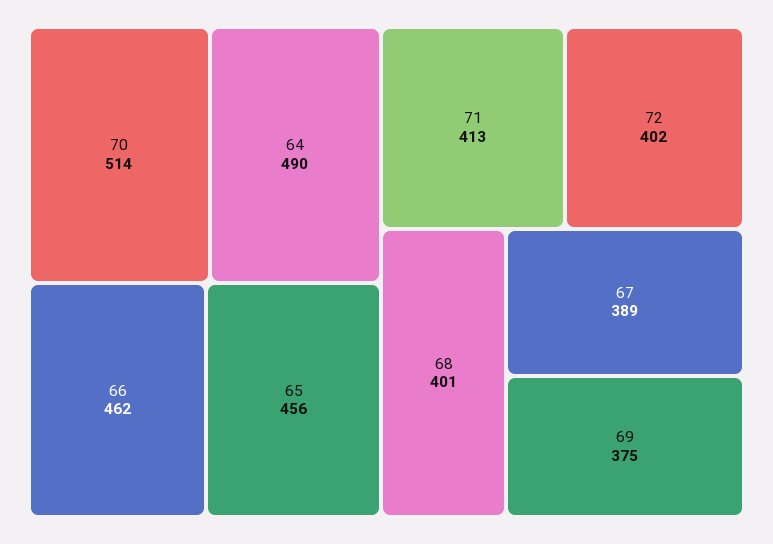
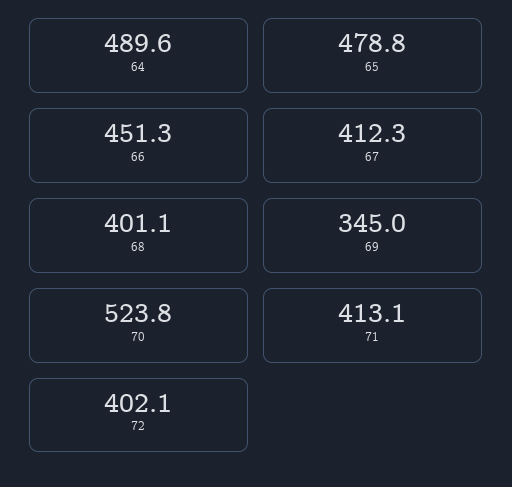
70: 514 -> 523.8
66: 462 -> 451.3
65: 456 -> 478.8
67: 389 -> 412.3
69: 375 -> 345

